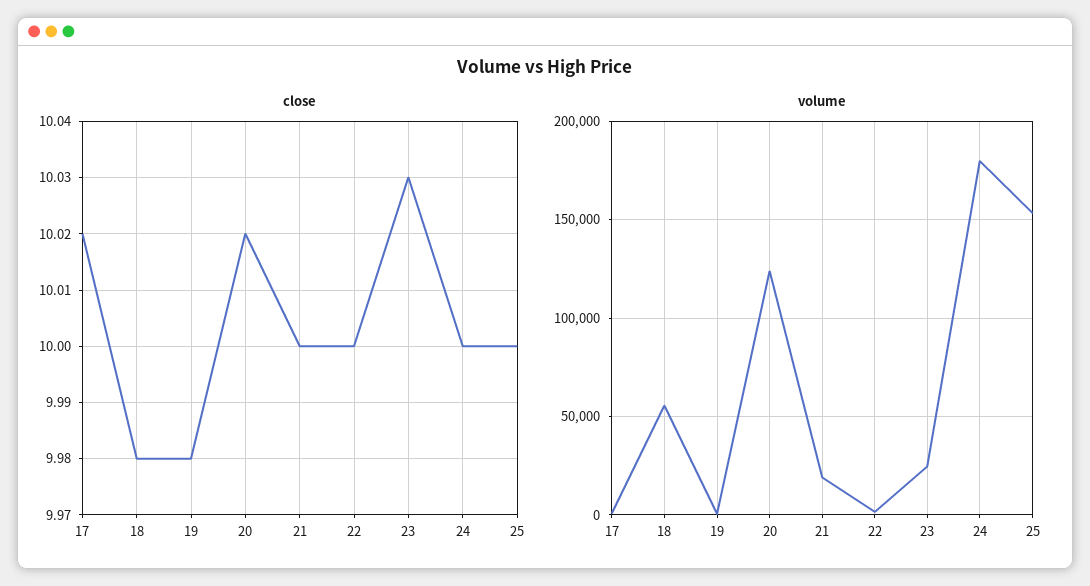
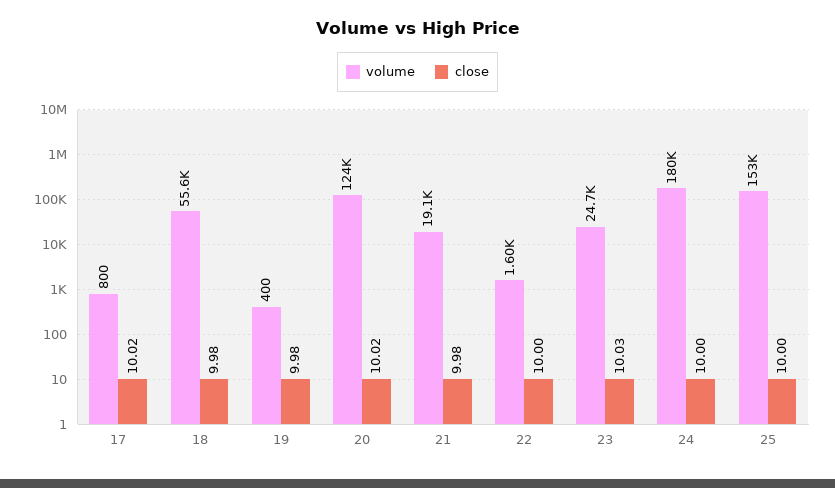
close, 21: 10 -> 9.98

